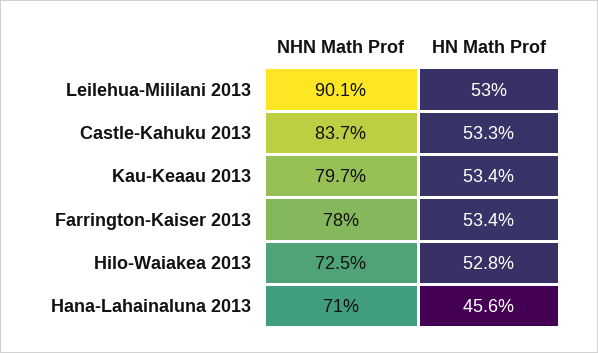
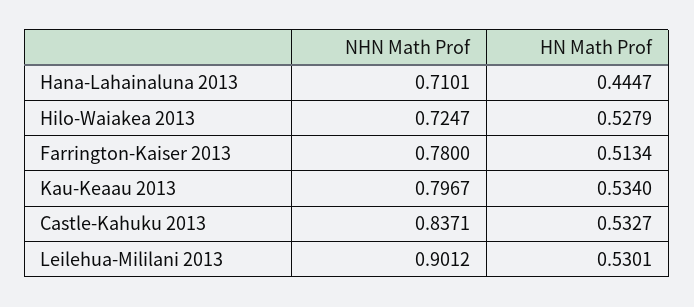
HN Math Prof, Farrington-Kaiser 2013: 0.534 -> 0.5134
HN Math Prof, Hana-Lahainaluna 2013: 0.456 -> 0.4447

